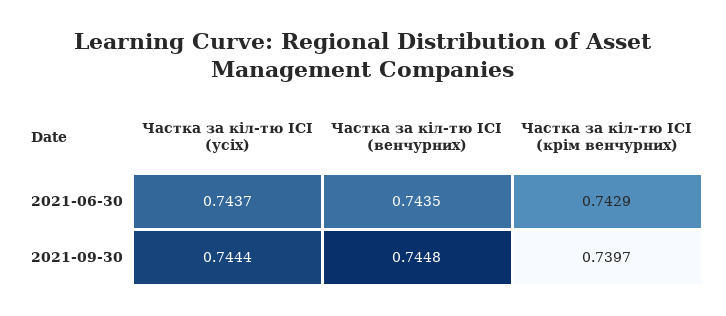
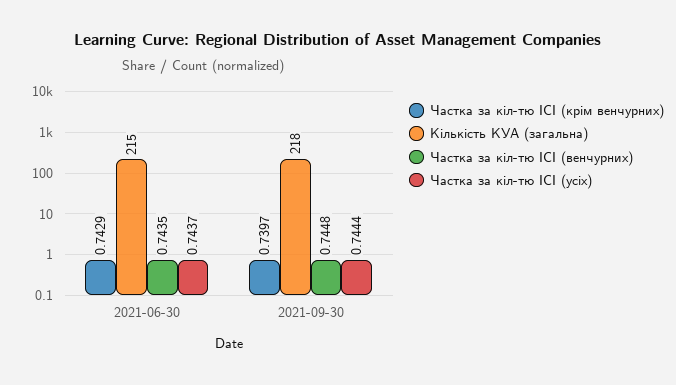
Кількість КУА (загальна), 2021-06-30: none -> 215
Кількість КУА (загальна), 2021-09-30: none -> 218

